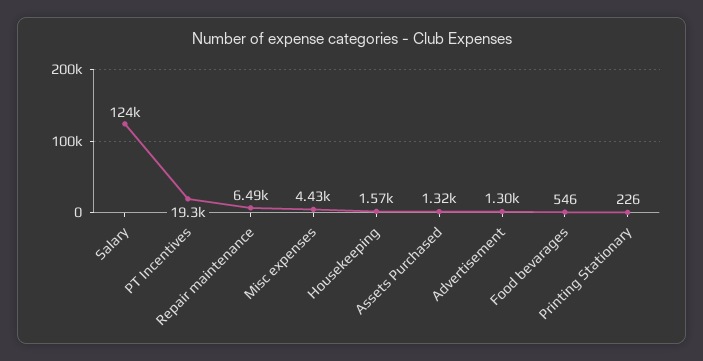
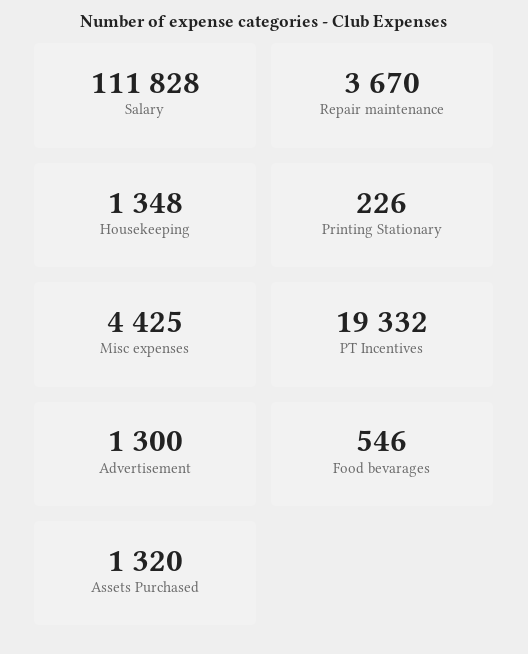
Salary: 124000 -> 111828
Repair maintenance: 6490 -> 3670
Housekeeping: 1570 -> 1348

